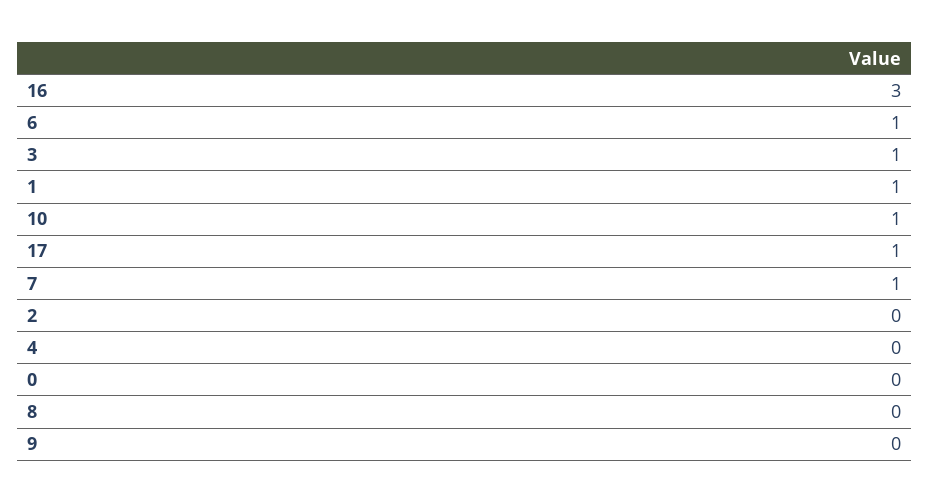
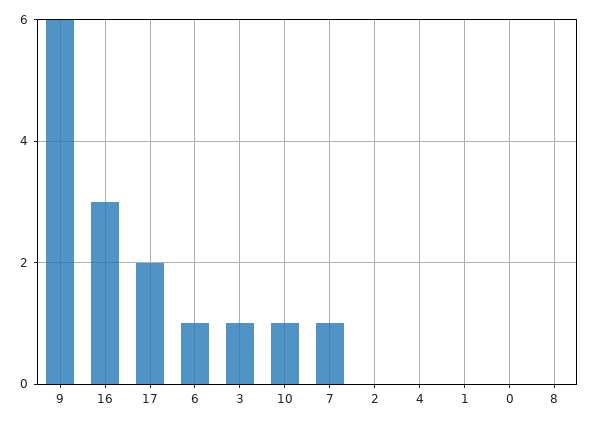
1: 1 -> 0
17: 1 -> 2
9: 0 -> 6

